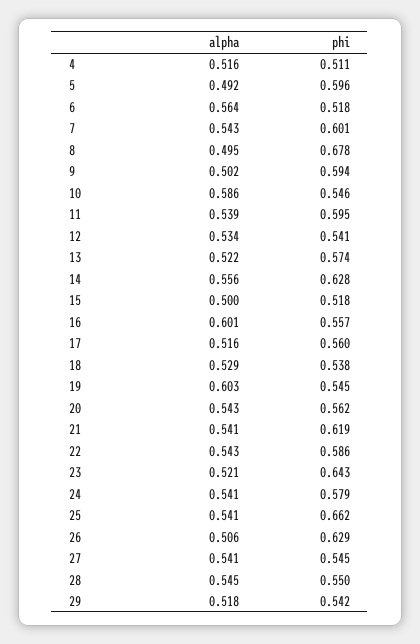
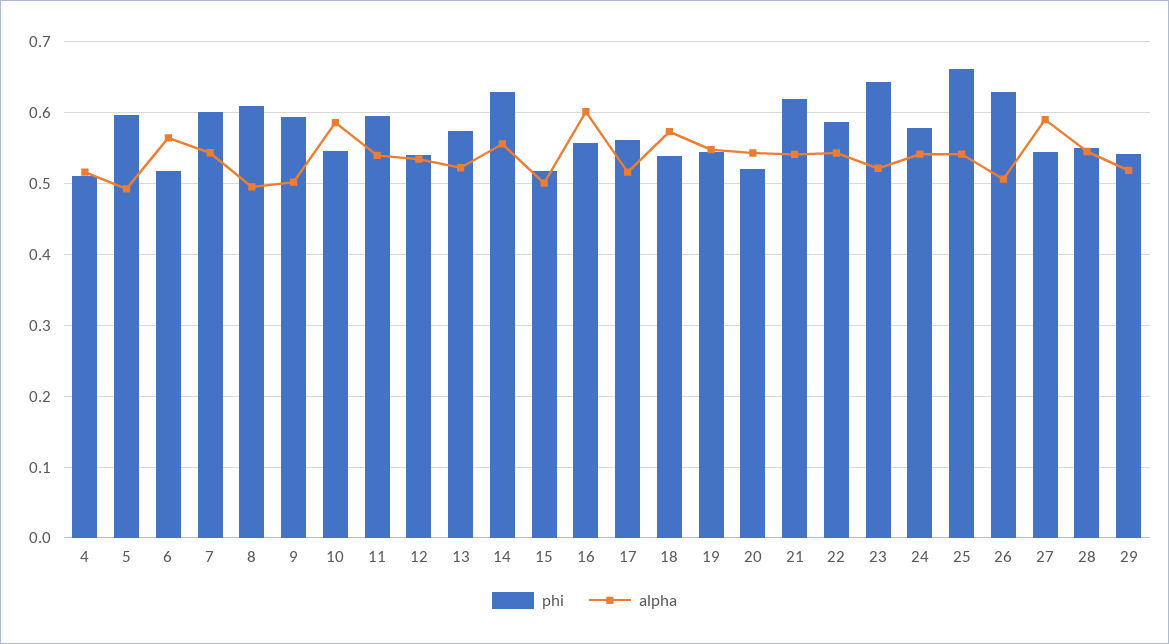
phi, 8: 0.678 -> 0.61
alpha, 18: 0.529 -> 0.57
alpha, 19: 0.603 -> 0.55
phi, 20: 0.562 -> 0.52
alpha, 27: 0.541 -> 0.59

